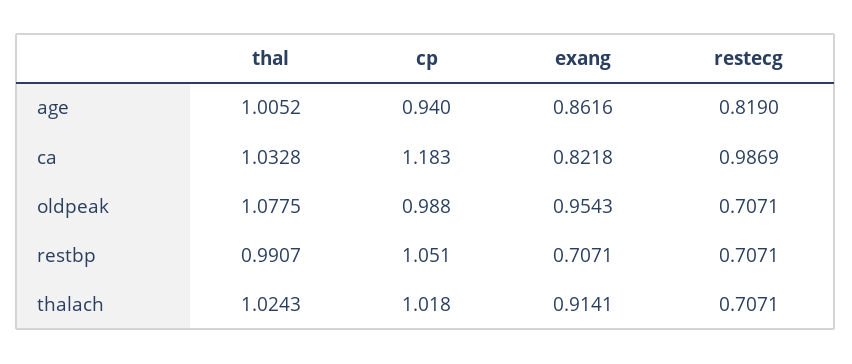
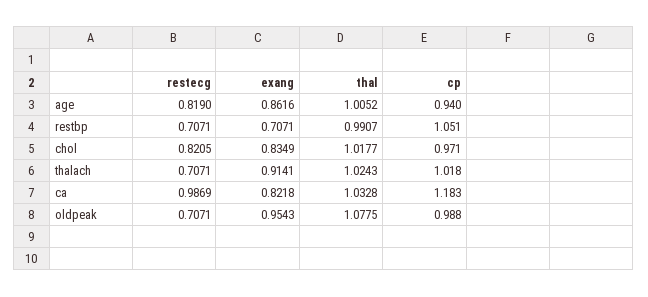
restecg, chol: none -> 0.8205
exang, chol: none -> 0.8349
thal, chol: none -> 1.0177
cp, chol: none -> 0.971

